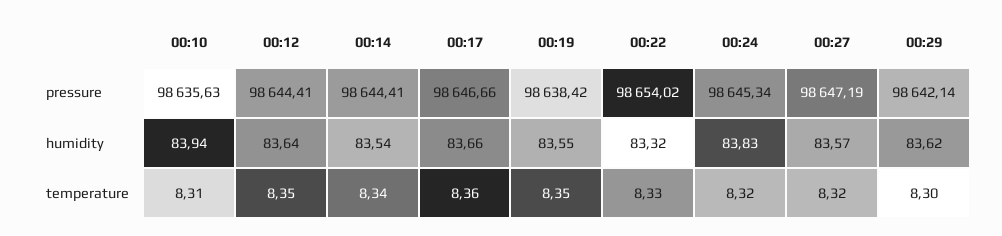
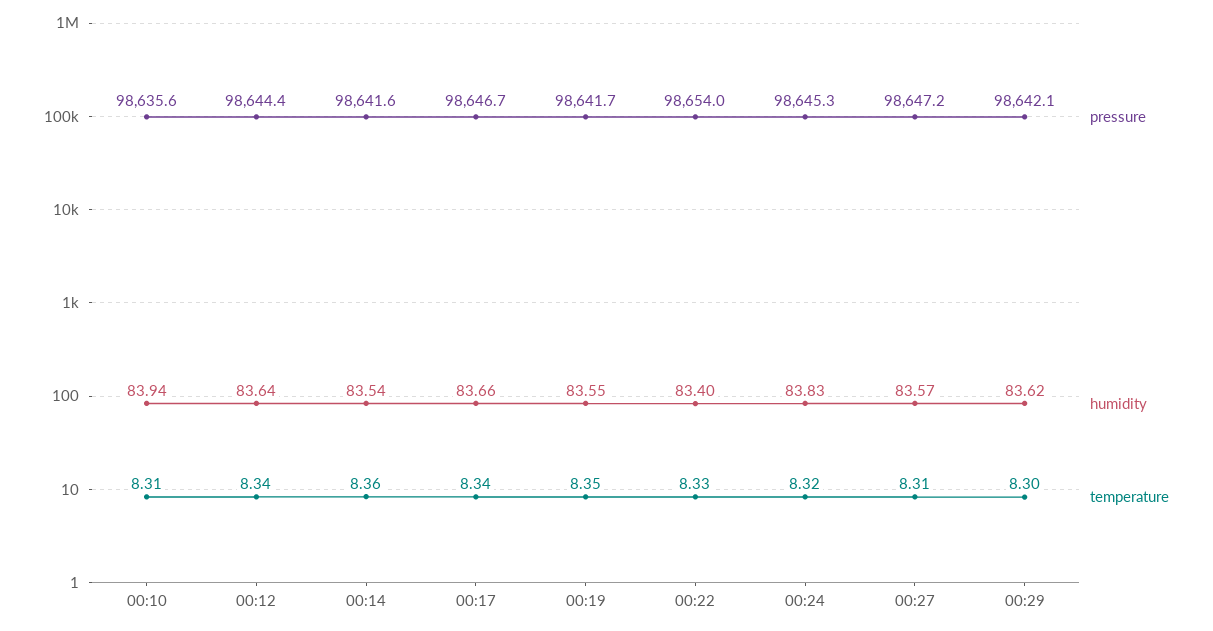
pressure, 00:14: 98644.41 -> 98641.6
pressure, 00:19: 98638.42 -> 98641.7
humidity, 00:22: 83.32 -> 83.4
temperature, 00:12: 8.35 -> 8.34
temperature, 00:14: 8.34 -> 8.36
temperature, 00:17: 8.36 -> 8.34
temperature, 00:27: 8.32 -> 8.31

